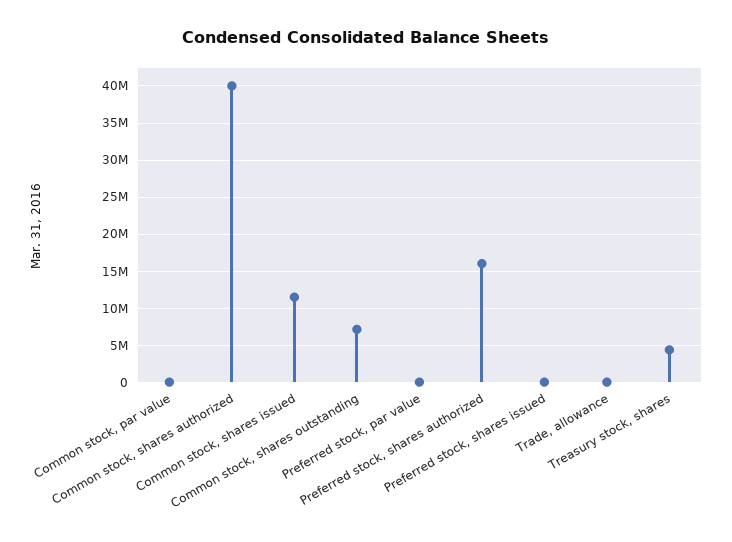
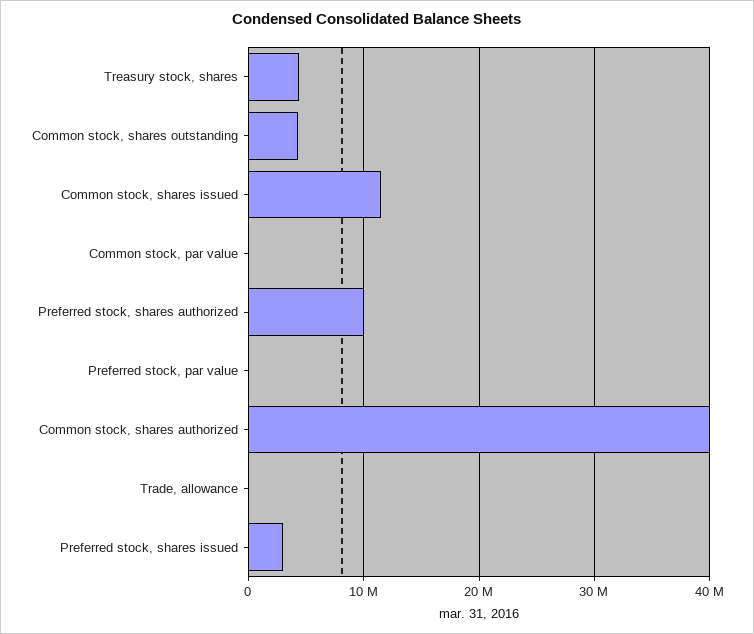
Common stock, shares outstanding: 7000000 -> 4000000
Preferred stock, shares authorized: 16000000 -> 10000000
Preferred stock, shares issued: 0 -> 3000000

